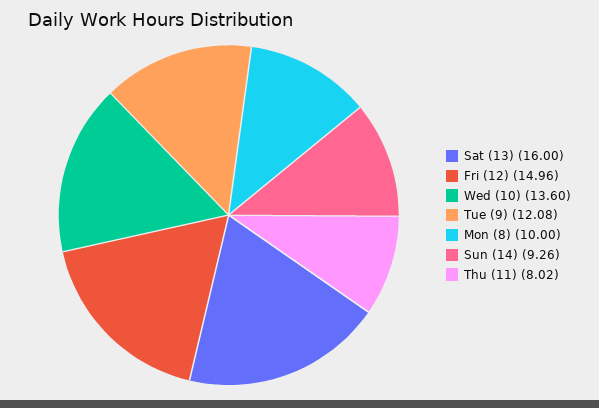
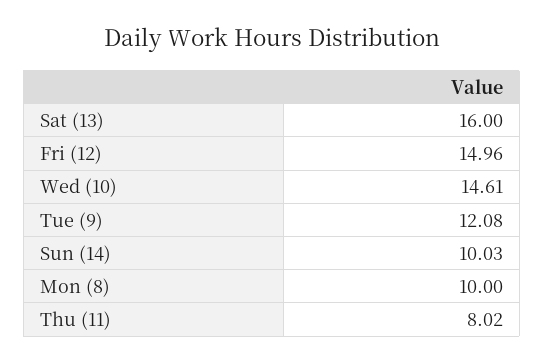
Wed (10): 13.6 -> 14.61
Sun (14): 9.26 -> 10.03

